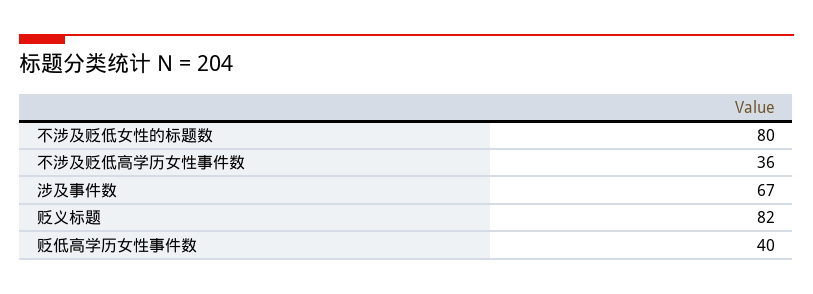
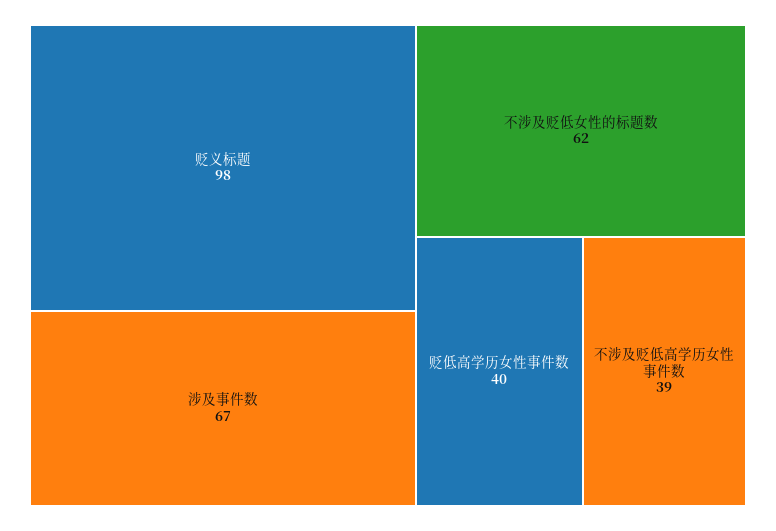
不涉及贬低女性的标题数: 80 -> 62
不涉及贬低高学历女性事件数: 36 -> 39
贬义标题: 82 -> 98

